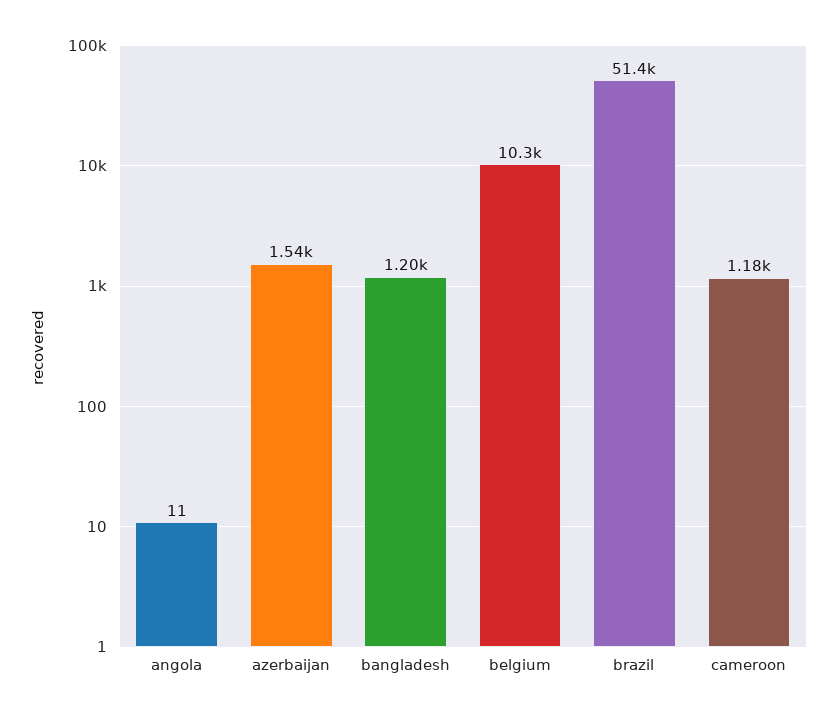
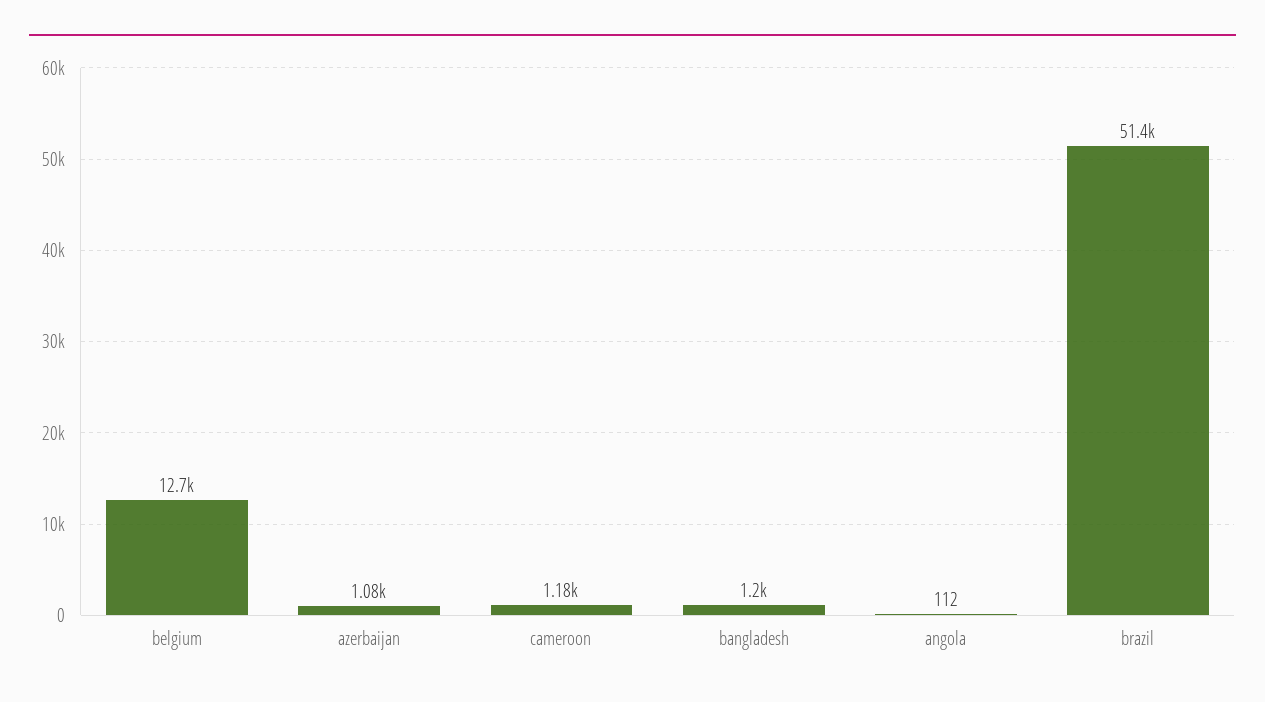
angola: 11 -> 112
azerbaijan: 1540 -> 1080
belgium: 10300 -> 12700

